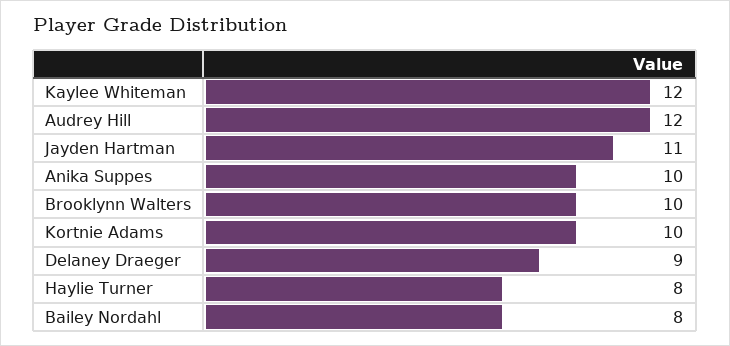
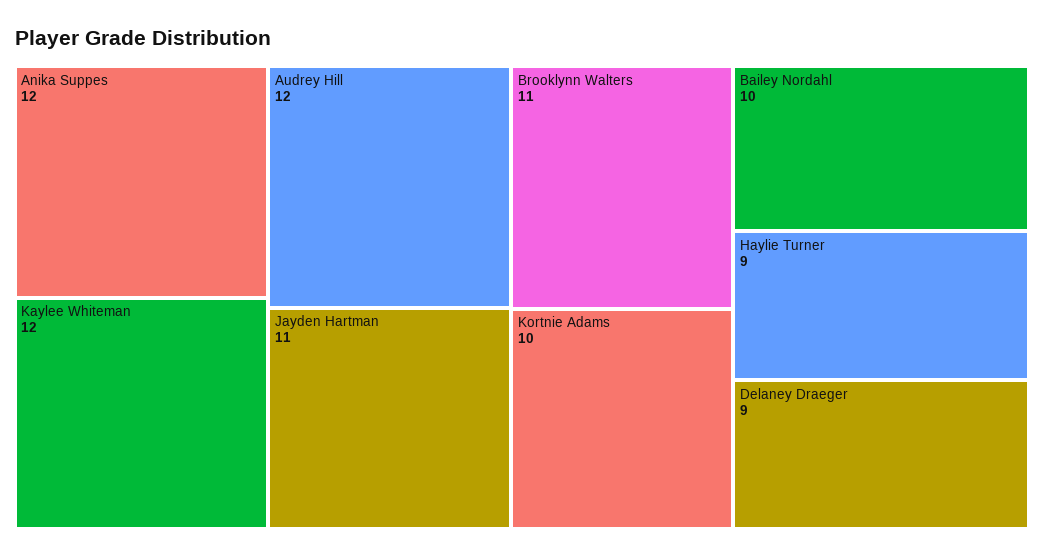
Anika Suppes: 10 -> 12
Brooklynn Walters: 10 -> 11
Haylie Turner: 8 -> 9
Bailey Nordahl: 8 -> 10

